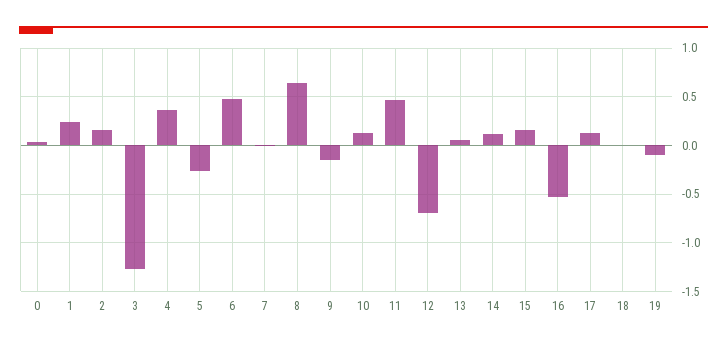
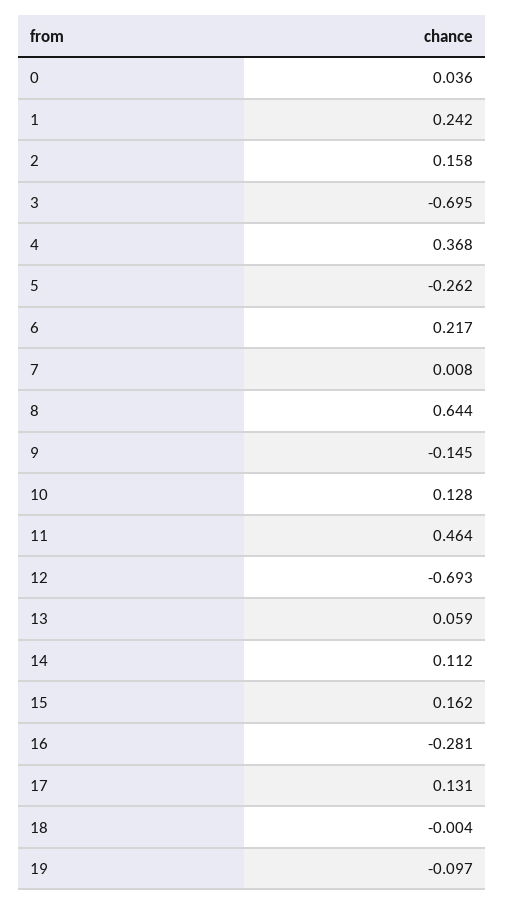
3: -1.3 -> -0.695
6: 0.5 -> 0.217
16: -0.5 -> -0.281

